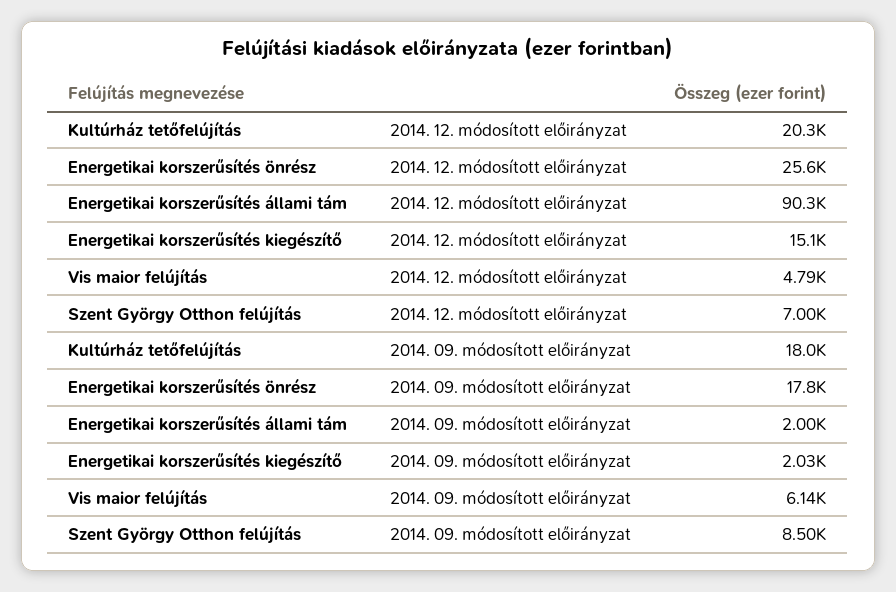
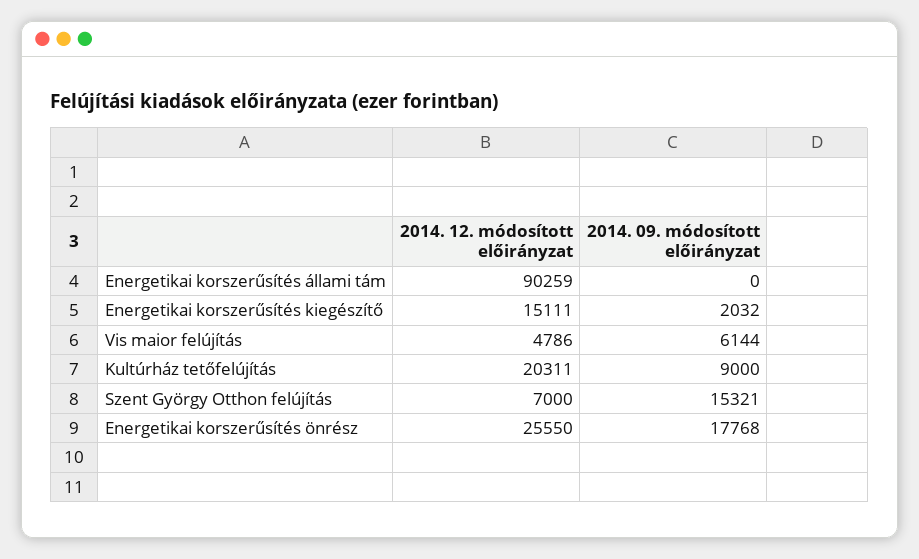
Kultúrház tetőfelújítás, 2014. 09. módosított előirányzat: 18000 -> 9000
Energetikai korszerűsítés állami tám, 2014. 09. módosított előirányzat: 2000 -> 0
Szent György Otthon felújítás, 2014. 09. módosított előirányzat: 8500 -> 15321

